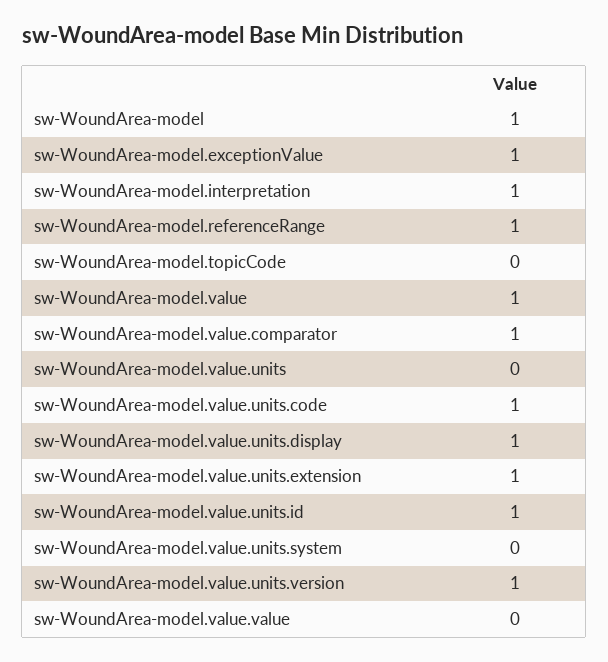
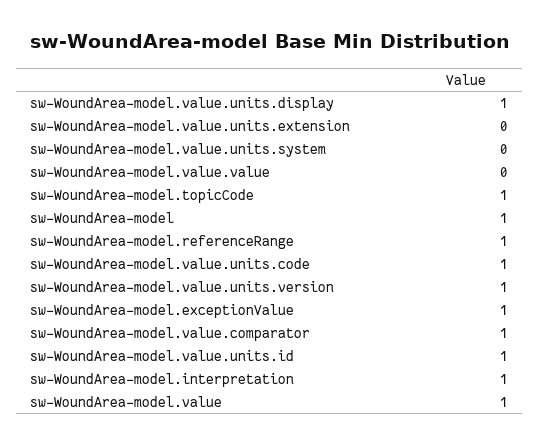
sw-WoundArea-model.topicCode: 0 -> 1
sw-WoundArea-model.value.units: 0 -> none
sw-WoundArea-model.value.units.extension: 1 -> 0

